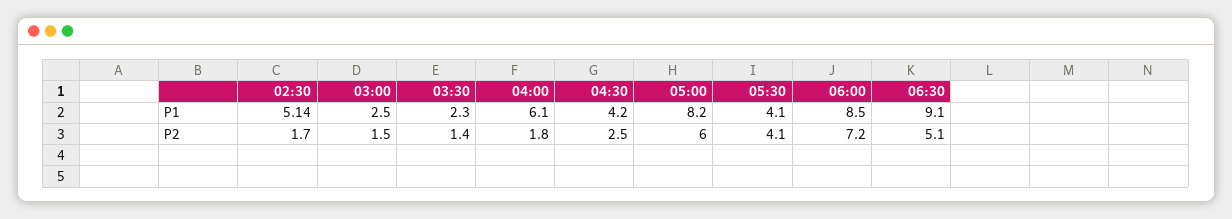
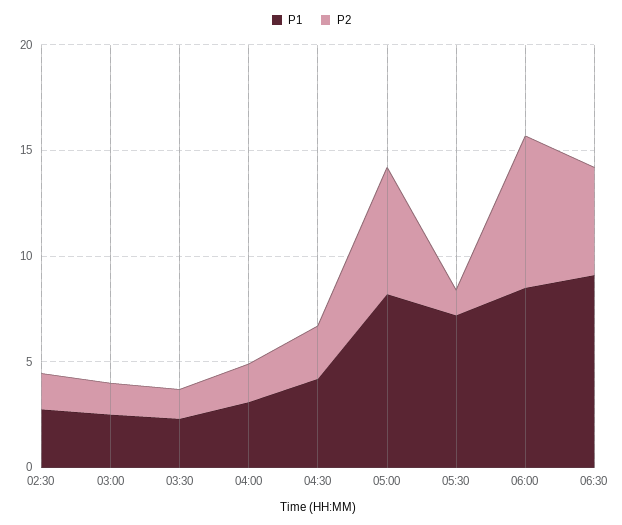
P1, 02:30: 5.14 -> 3
P1, 04:00: 6.1 -> 3
P1, 05:30: 4.1 -> 7
P2, 05:30: 4.1 -> 1

